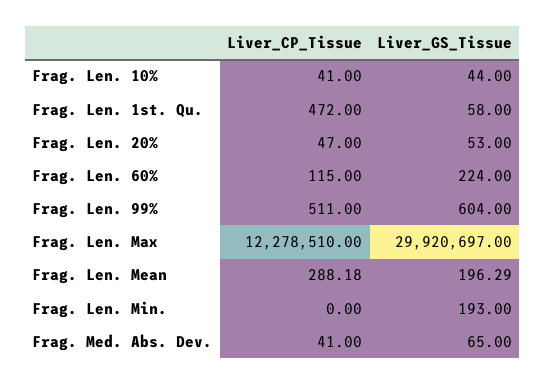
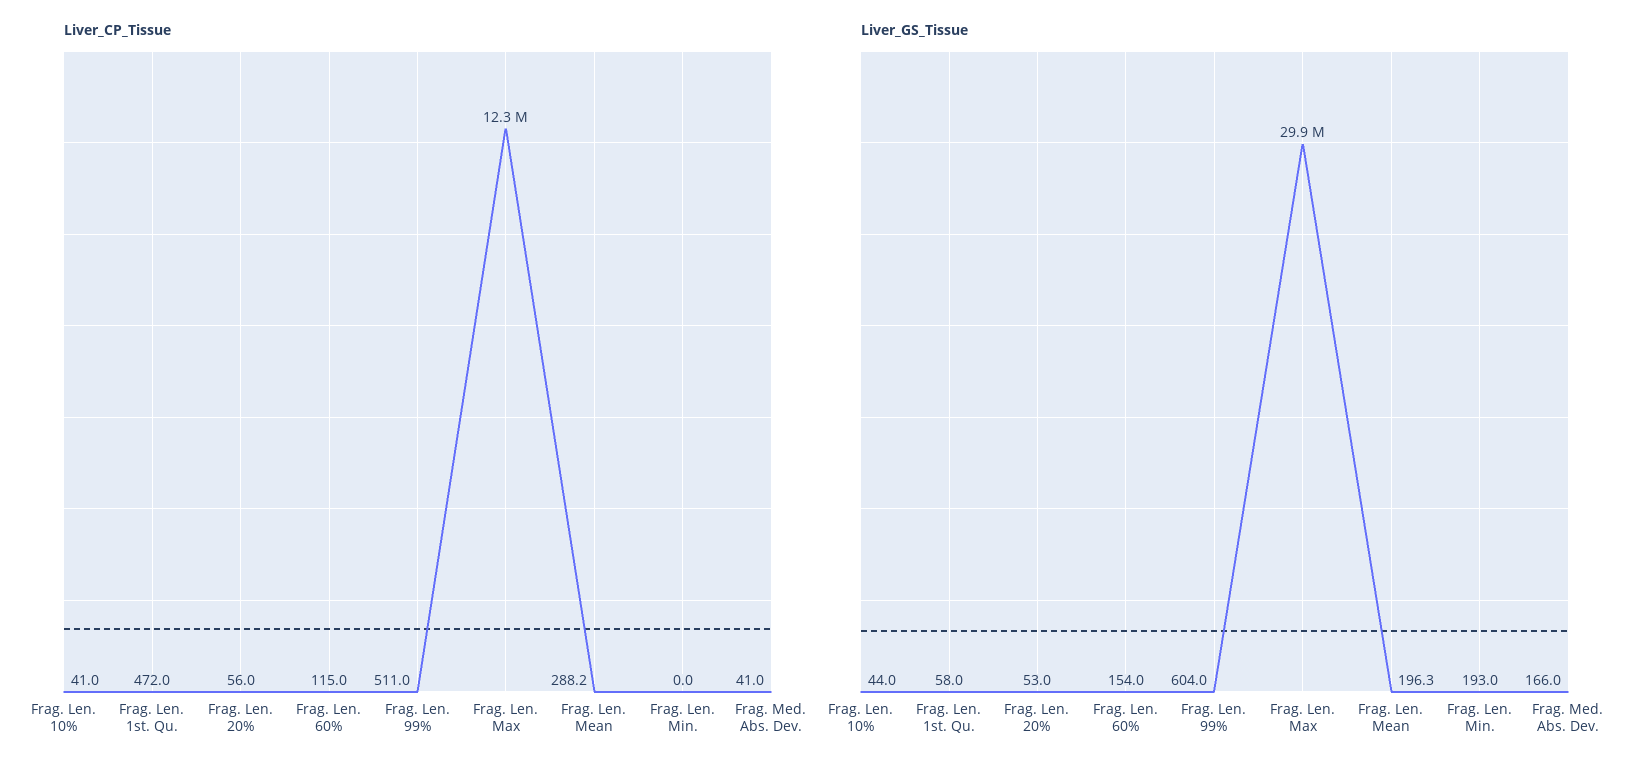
Liver_CP_Tissue, Frag. Len. 20%: 47 -> 56
Liver_GS_Tissue, Frag. Len. 60%: 224 -> 154
Liver_GS_Tissue, Frag. Med. Abs. Dev.: 65 -> 166

